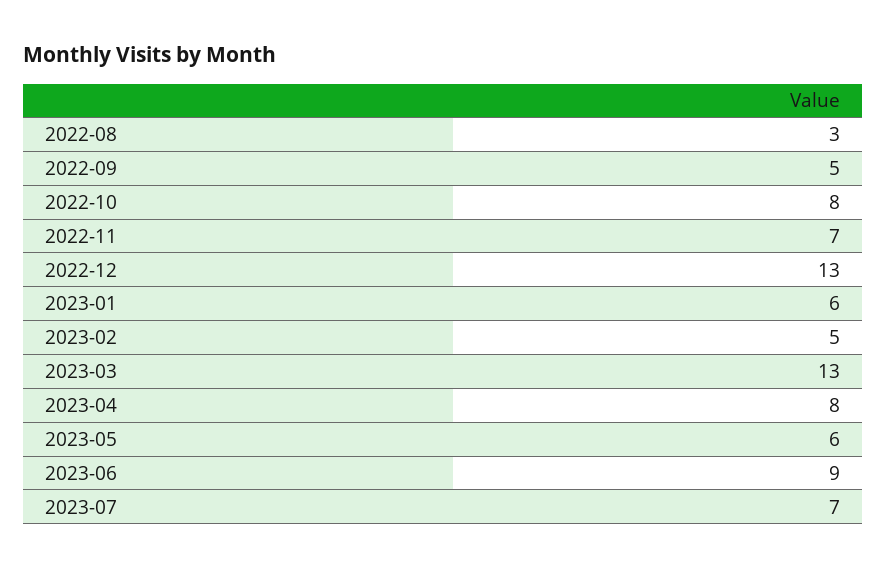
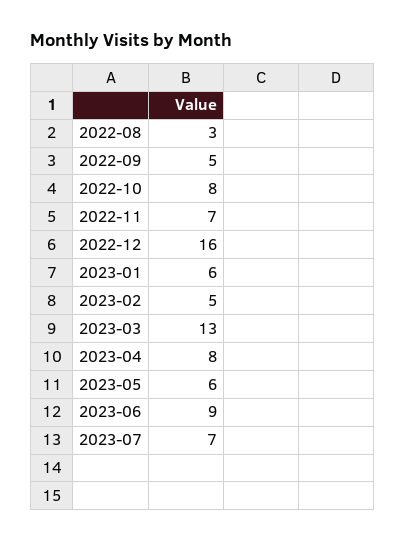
2022-12: 13 -> 16

